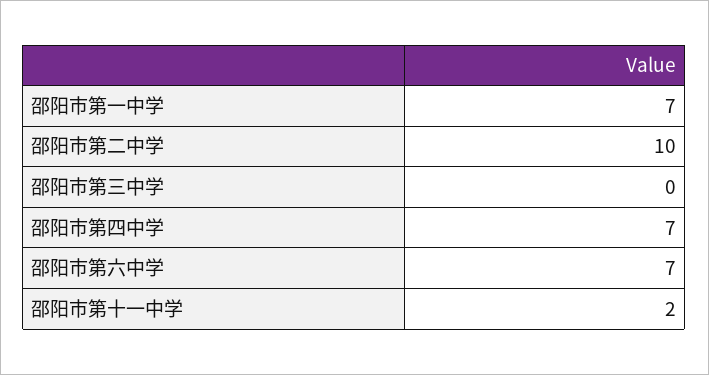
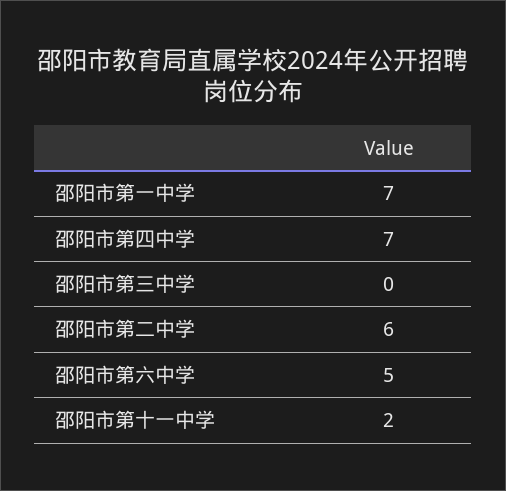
邵阳市第二中学: 10 -> 6
邵阳市第六中学: 7 -> 5

